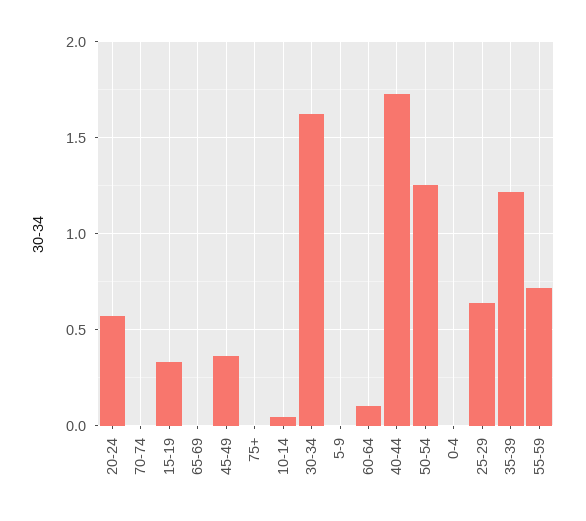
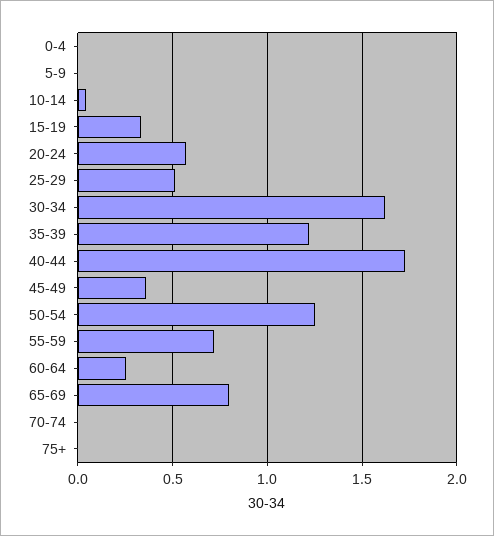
65-69: 0 -> 0.8
60-64: 0.1 -> 0.25
25-29: 0.65 -> 0.5

